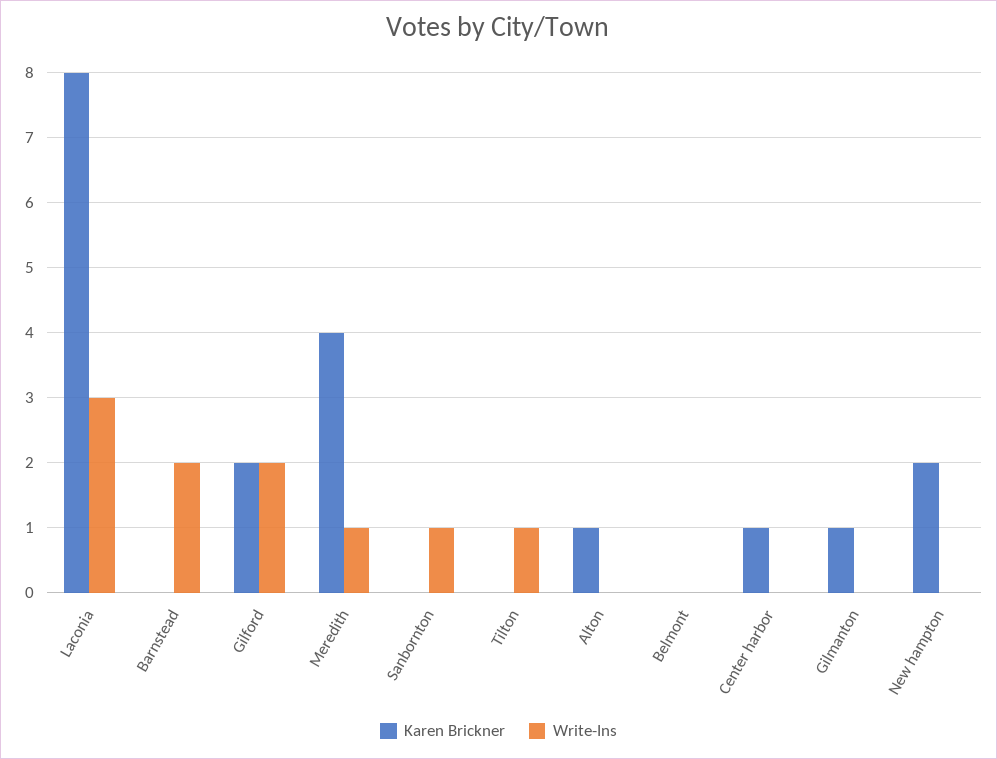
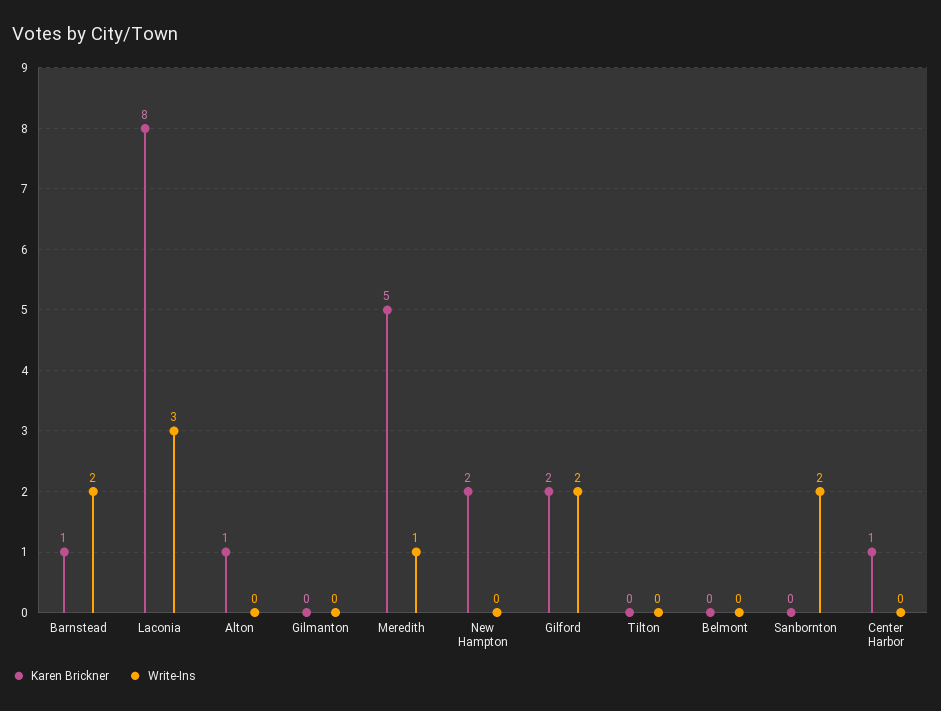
Karen Brickner, Barnstead: 0 -> 1
Karen Brickner, Meredith: 4 -> 5
Write-Ins, Sanbornton: 1 -> 2
Write-Ins, Tilton: 1 -> 0
Karen Brickner, Gilmanton: 1 -> 0

